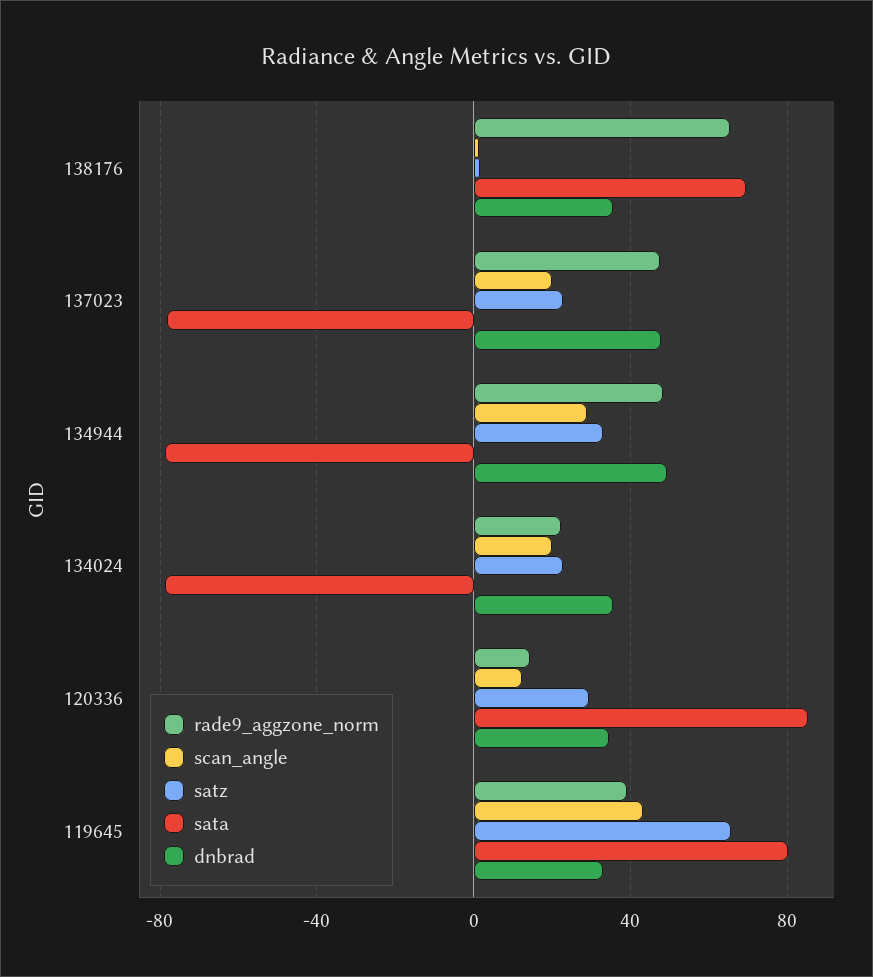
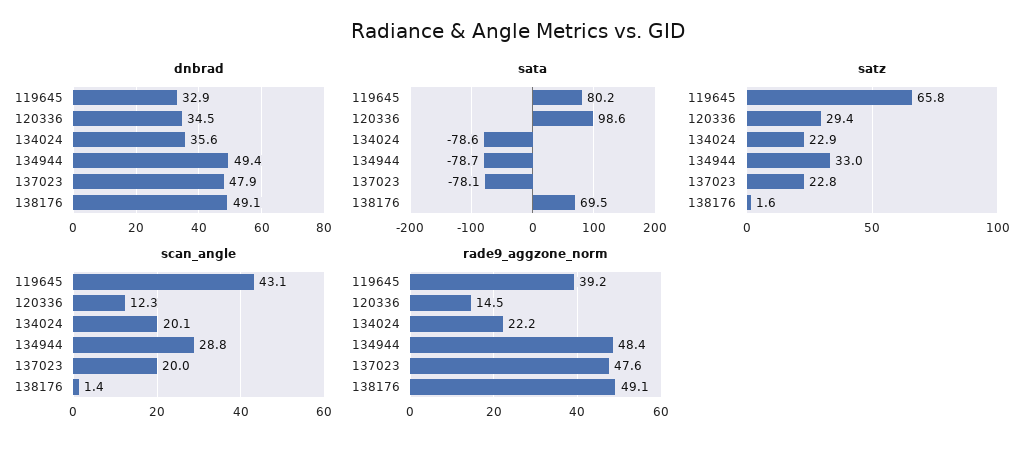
rade9_aggzone_norm, 138176: 65 -> 49.1
dnbrad, 138176: 35 -> 49.1
sata, 120336: 85 -> 98.6

